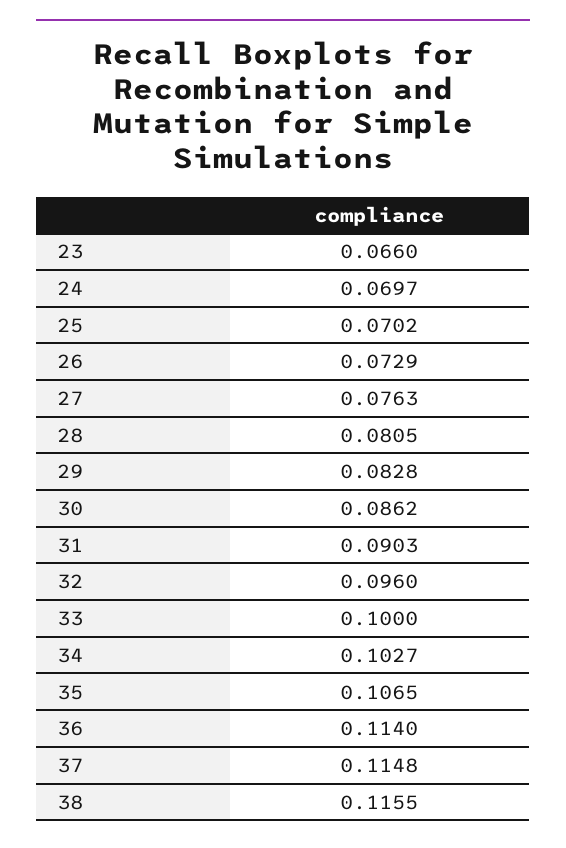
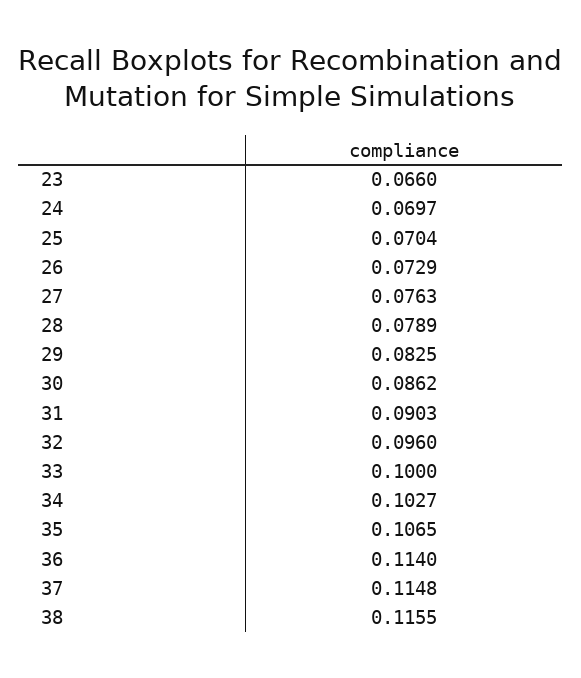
25: 0.0702 -> 0.0704
28: 0.0805 -> 0.0789
29: 0.0828 -> 0.0825

